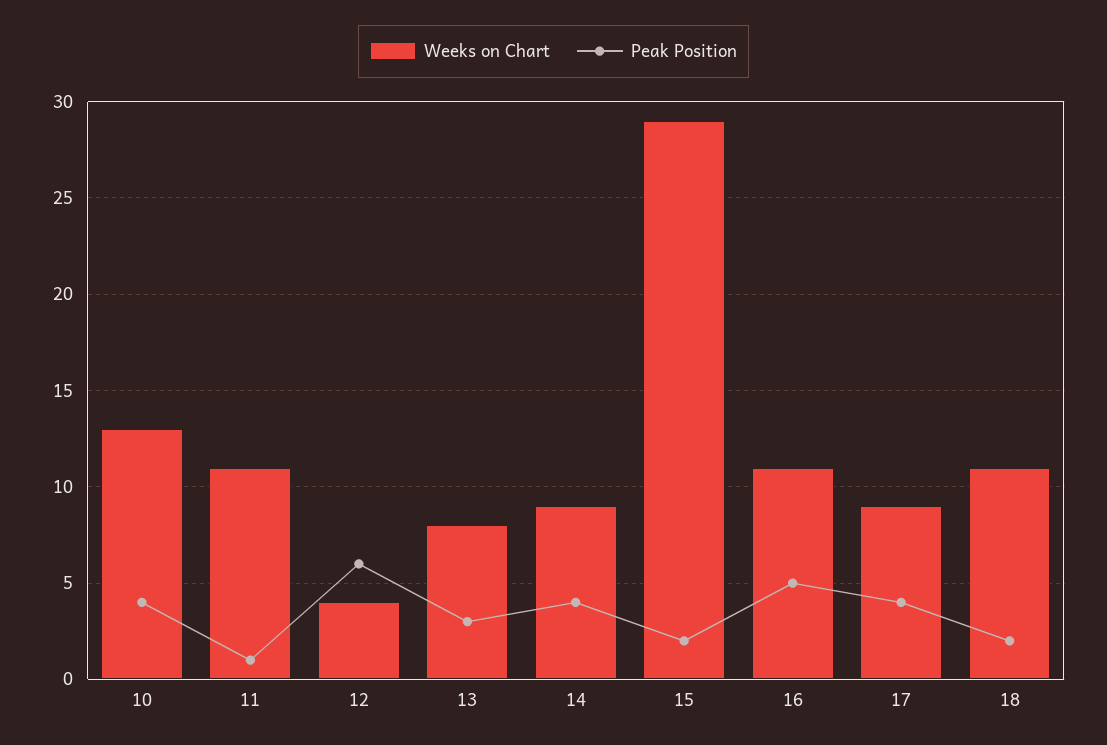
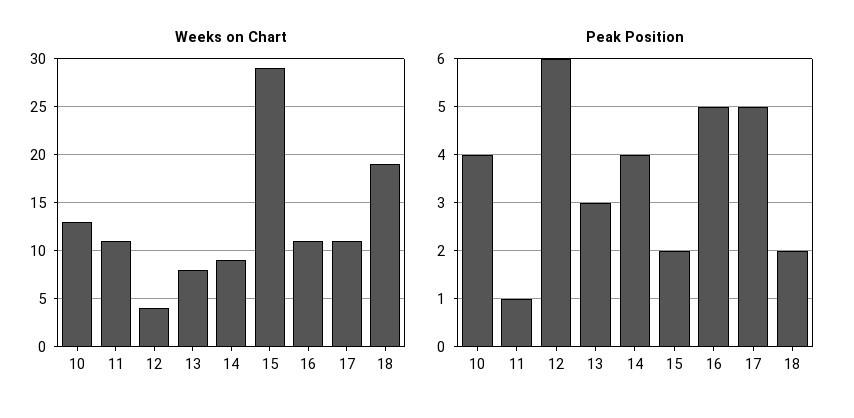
Weeks on Chart, 17: 9 -> 11
Peak Position, 17: 4 -> 5
Weeks on Chart, 18: 11 -> 19

